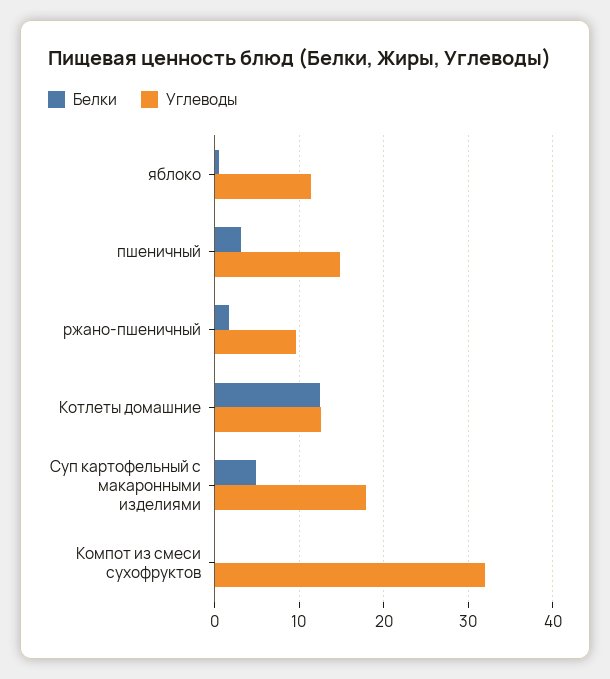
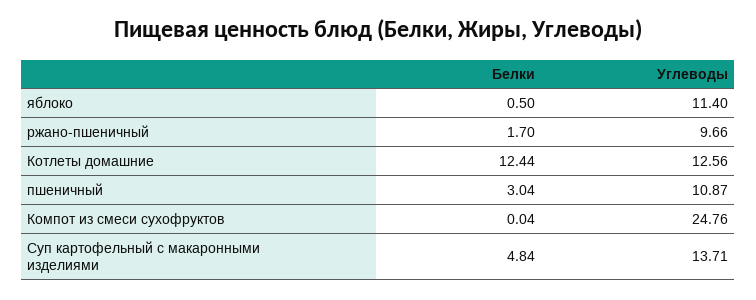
Углеводы, пшеничный: 15 -> 10.87
Углеводы, Суп картофельный с макаронными изделиями: 18 -> 13.71
Углеводы, Компот из смеси сухофруктов: 32 -> 24.76

